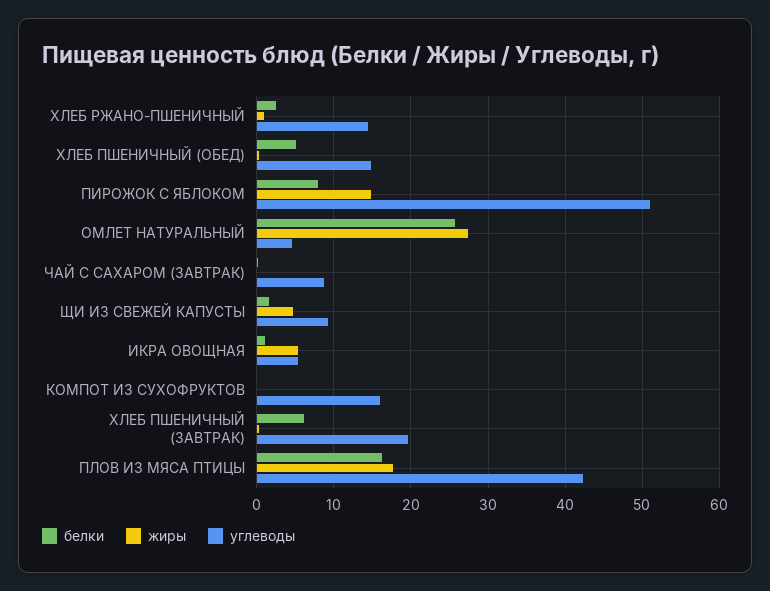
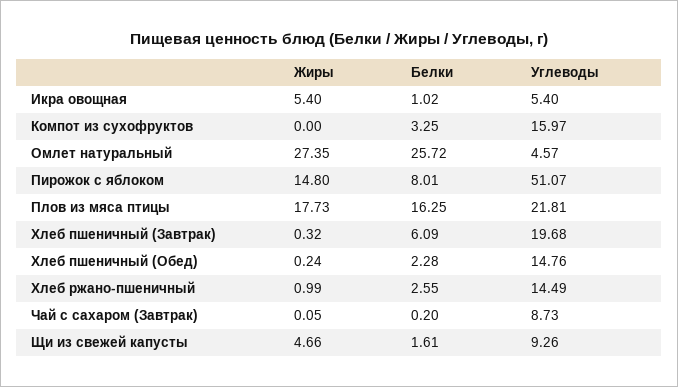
белки, ХЛЕБ ПШЕНИЧНЫЙ (ОБЕД): 5 -> 2.28
белки, КОМПОТ ИЗ СУХОФРУКТОВ: 0 -> 3.25
углеводы, ПЛОВ ИЗ МЯСА ПТИЦЫ: 42 -> 21.81

